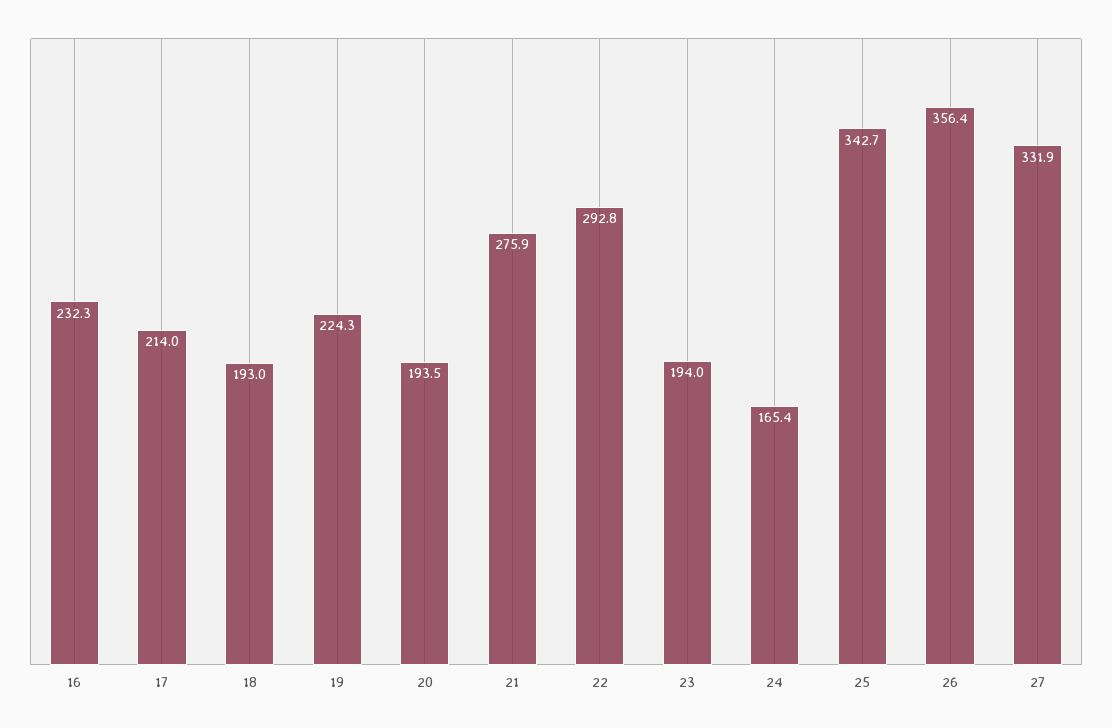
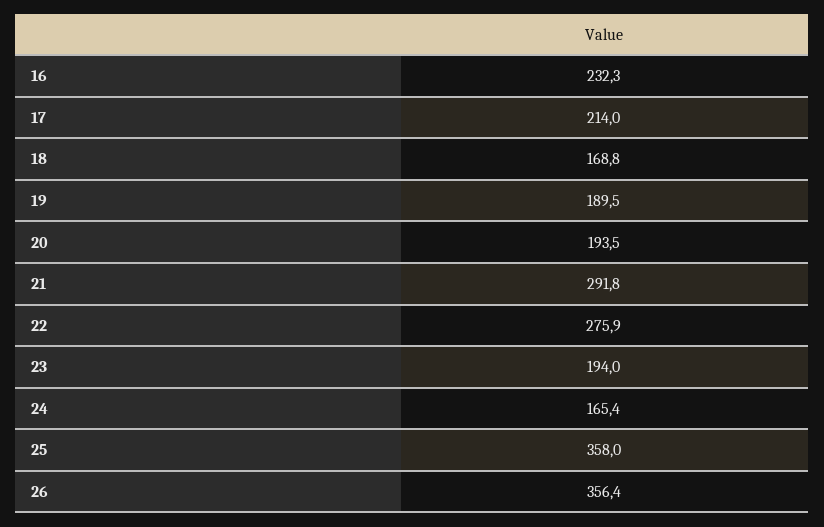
18: 193 -> 168.8
19: 224.3 -> 189.5
21: 275.9 -> 291.8
22: 292.8 -> 275.9
25: 342.7 -> 358
27: 331.9 -> none

